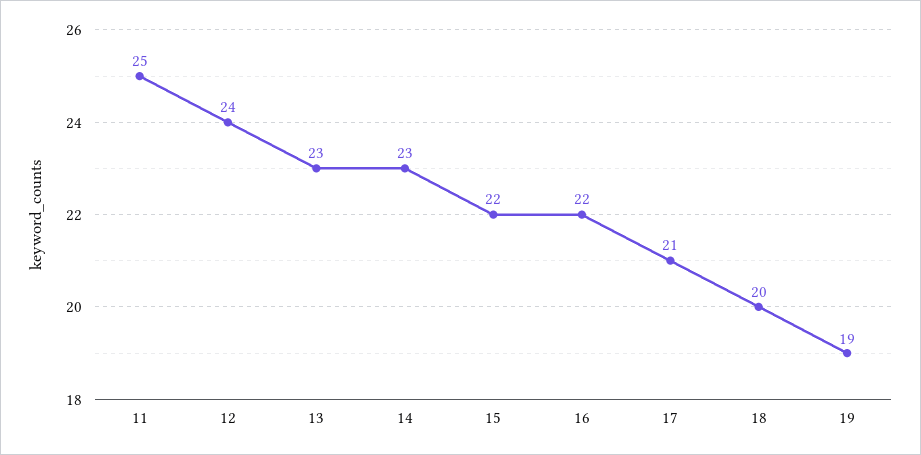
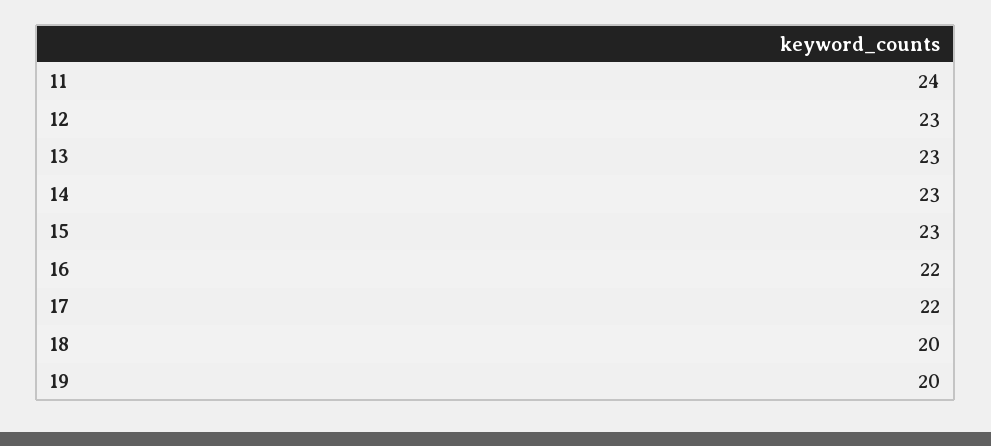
11: 25 -> 24
12: 24 -> 23
15: 22 -> 23
17: 21 -> 22
19: 19 -> 20

